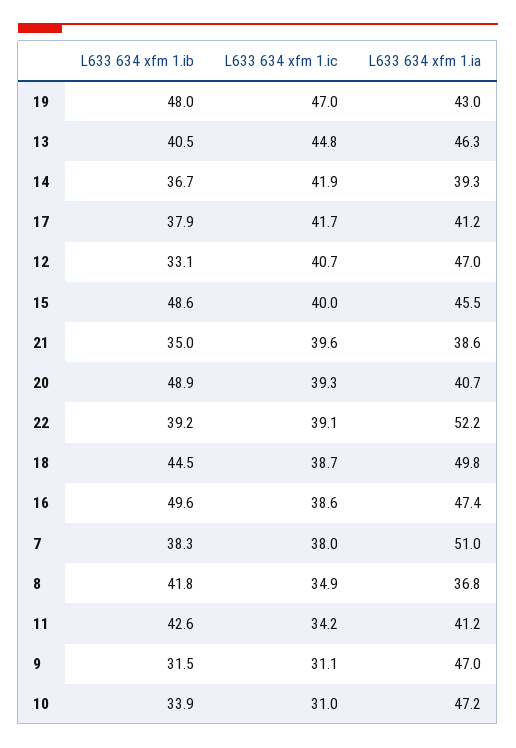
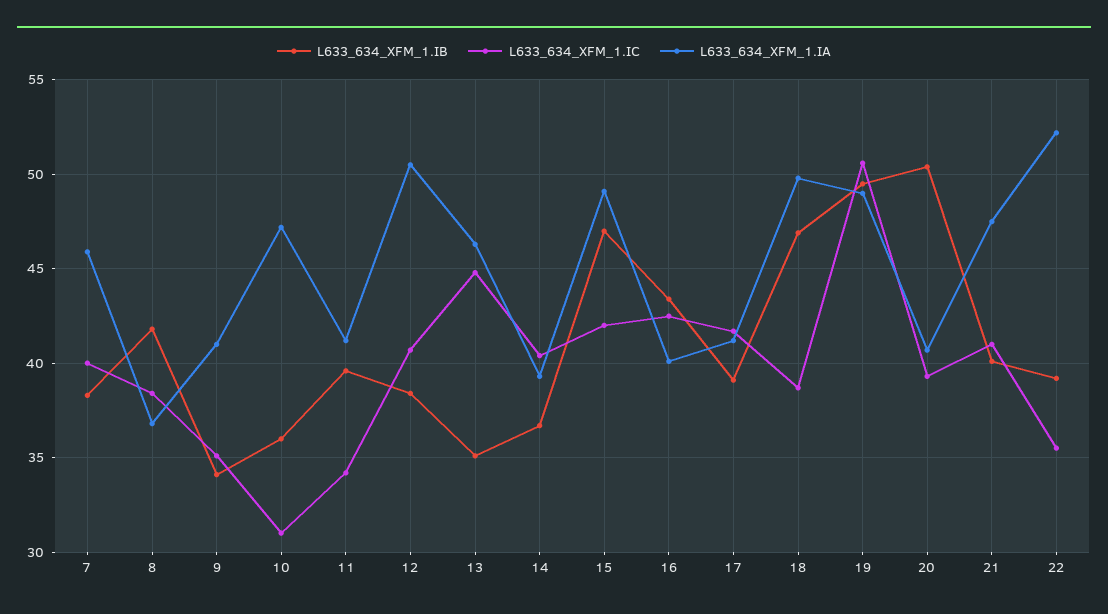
L633 634 xfm 1.ib, 19: 48 -> 49.5
L633 634 xfm 1.ic, 19: 47 -> 50.5
L633 634 xfm 1.ia, 19: 43 -> 49
L633 634 xfm 1.ib, 13: 40.5 -> 35
L633 634 xfm 1.ic, 14: 41.9 -> 40.5
L633 634 xfm 1.ib, 17: 37.9 -> 39
L633 634 xfm 1.ib, 12: 33.1 -> 38.5
L633 634 xfm 1.ia, 12: 47 -> 50.5
L633 634 xfm 1.ib, 15: 48.6 -> 47
L633 634 xfm 1.ic, 15: 40 -> 42
L633 634 xfm 1.ia, 15: 45.5 -> 49
L633 634 xfm 1.ib, 21: 35 -> 40
L633 634 xfm 1.ic, 21: 39.6 -> 41
L633 634 xfm 1.ia, 21: 38.6 -> 47.5
L633 634 xfm 1.ib, 20: 48.9 -> 50.5
L633 634 xfm 1.ic, 22: 39.1 -> 35.5
L633 634 xfm 1.ib, 18: 44.5 -> 47
L633 634 xfm 1.ib, 16: 49.6 -> 43.5
L633 634 xfm 1.ic, 16: 38.6 -> 42.5
L633 634 xfm 1.ia, 16: 47.4 -> 40
L633 634 xfm 1.ic, 7: 38 -> 40
L633 634 xfm 1.ia, 7: 51 -> 46
L633 634 xfm 1.ic, 8: 34.9 -> 38.5
L633 634 xfm 1.ib, 11: 42.6 -> 39.5
L633 634 xfm 1.ib, 9: 31.5 -> 34
L633 634 xfm 1.ic, 9: 31.1 -> 35
L633 634 xfm 1.ia, 9: 47 -> 41
L633 634 xfm 1.ib, 10: 33.9 -> 36

